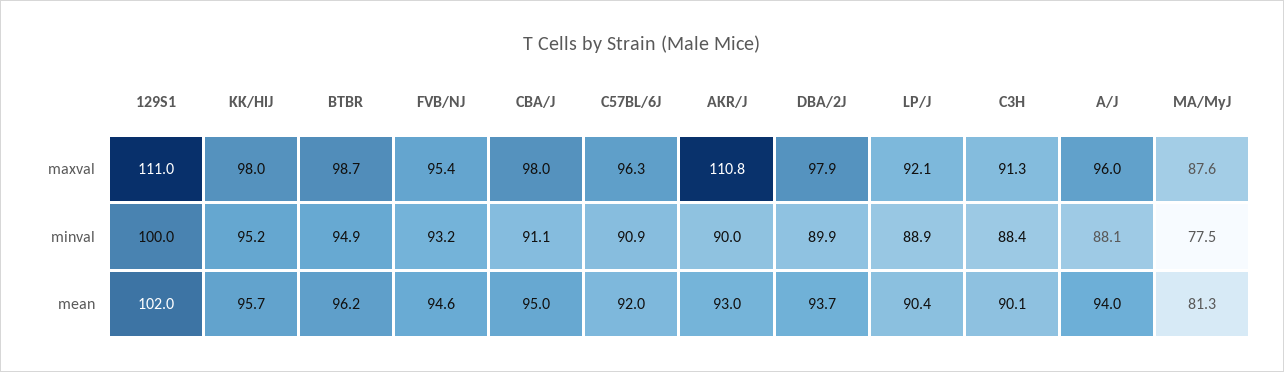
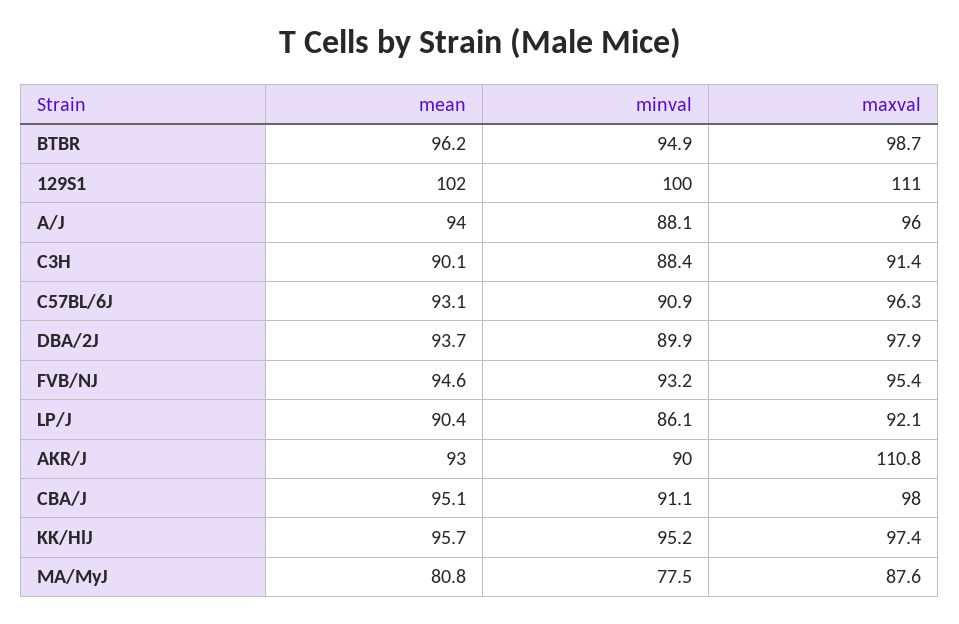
KK/HlJ, maxval: 98 -> 97.4
C3H, maxval: 91.3 -> 91.4
LP/J, minval: 88.9 -> 86.1
CBA/J, mean: 95 -> 95.1
C57BL/6J, mean: 92 -> 93.1
MA/MyJ, mean: 81.3 -> 80.8

